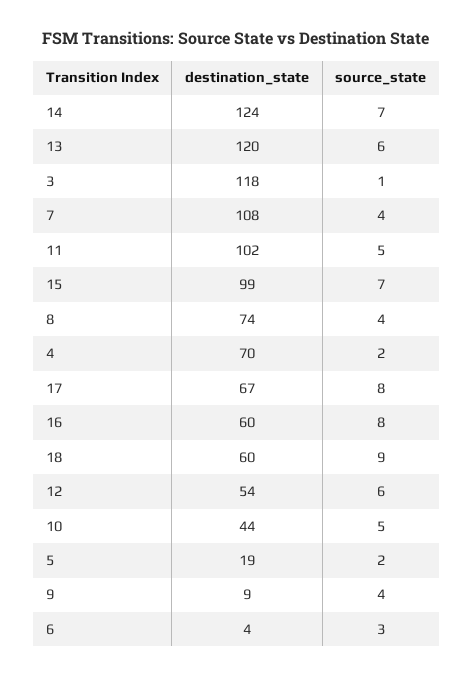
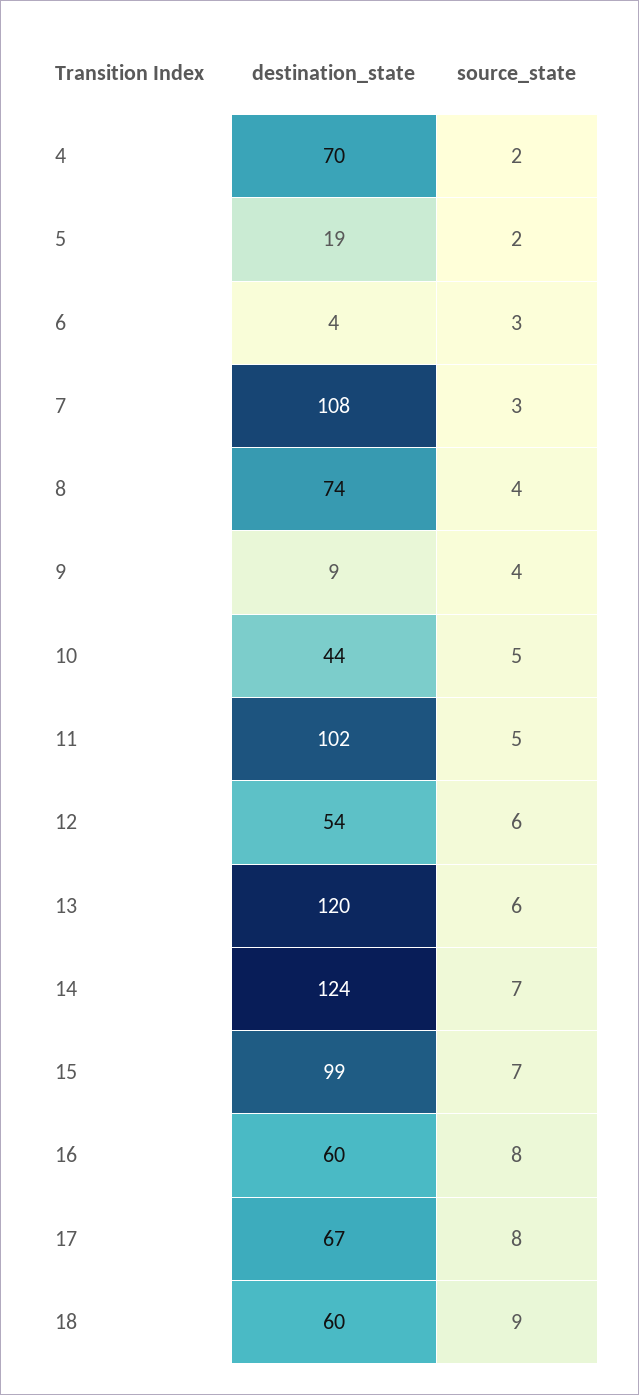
destination_state, 3: 118 -> none
source_state, 3: 1 -> none
source_state, 7: 4 -> 3

